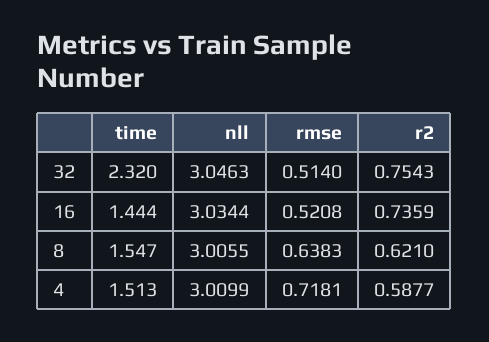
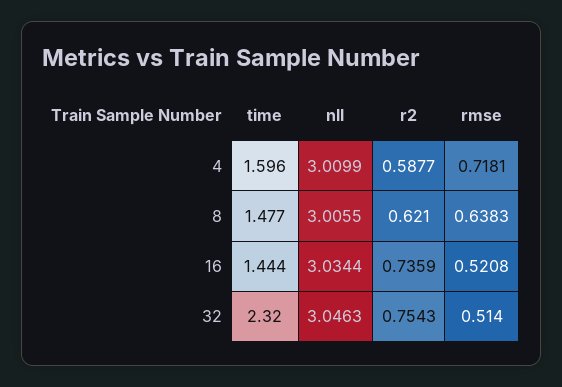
time, 8: 1.547 -> 1.477
time, 4: 1.513 -> 1.596

